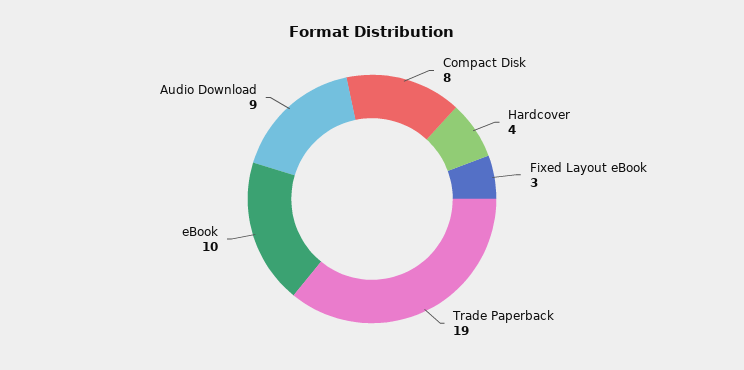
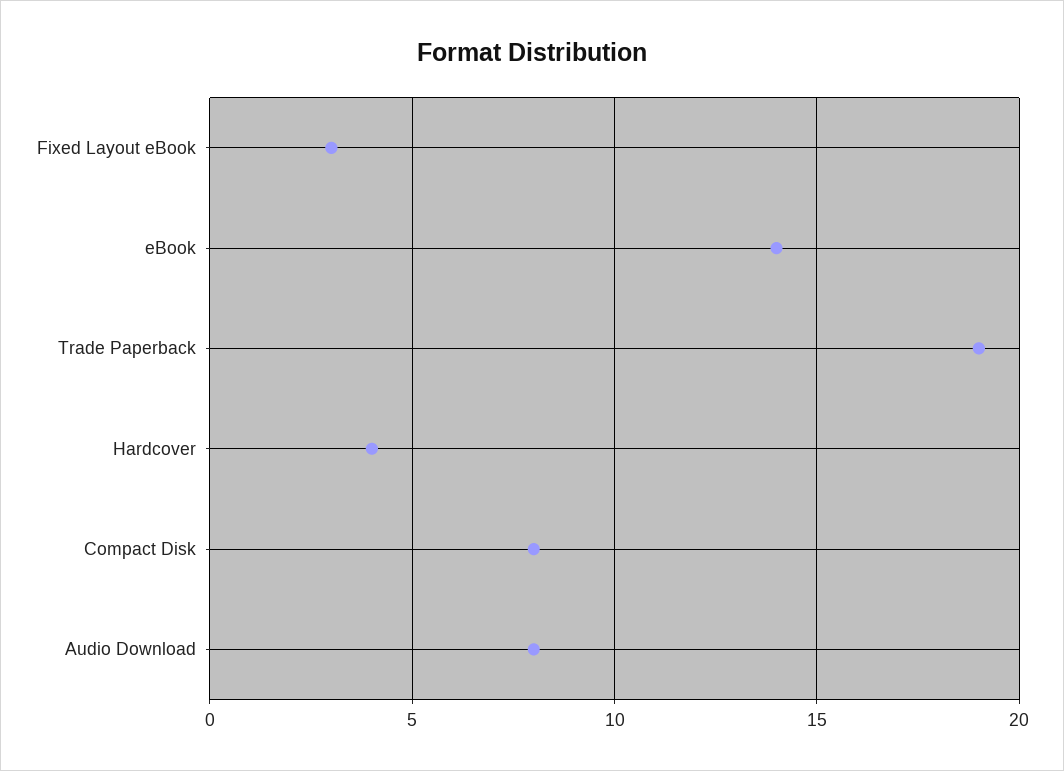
eBook: 10 -> 14
Audio Download: 9 -> 8

